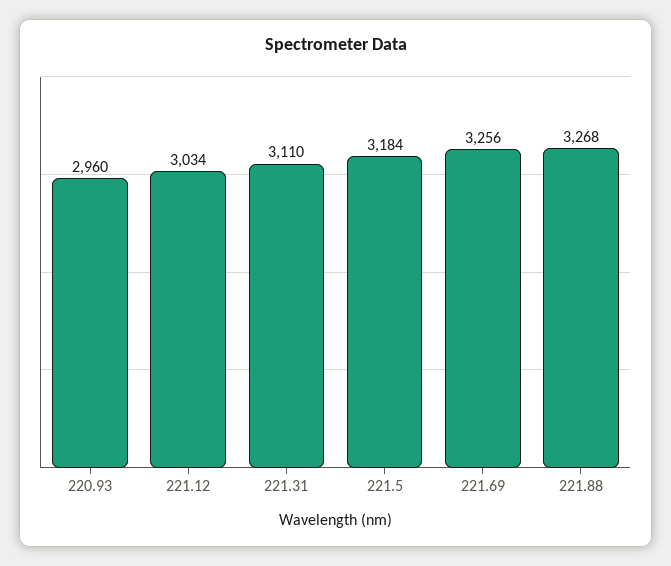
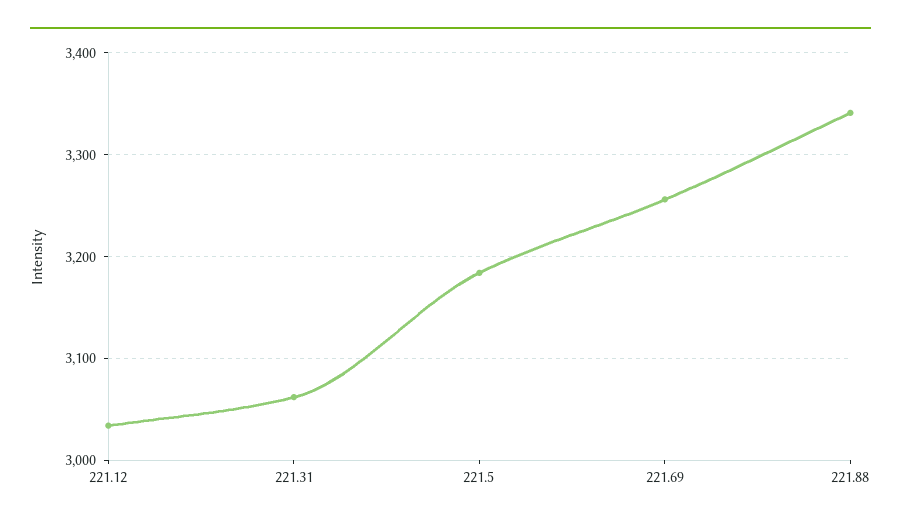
220.93: 2960 -> none
221.31: 3110 -> 3060
221.88: 3268 -> 3340

